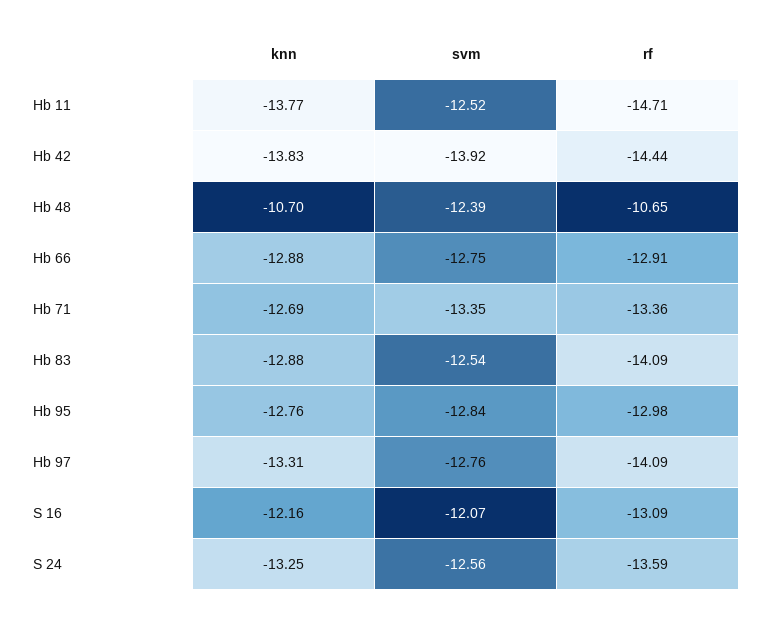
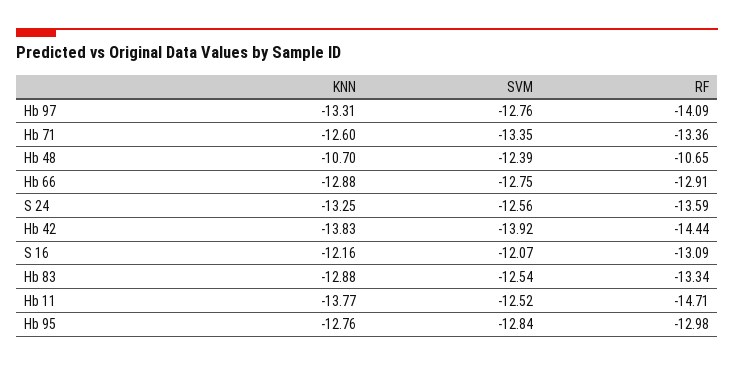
knn, Hb 71: -12.69 -> -12.6
rf, Hb 83: -14.09 -> -13.34

